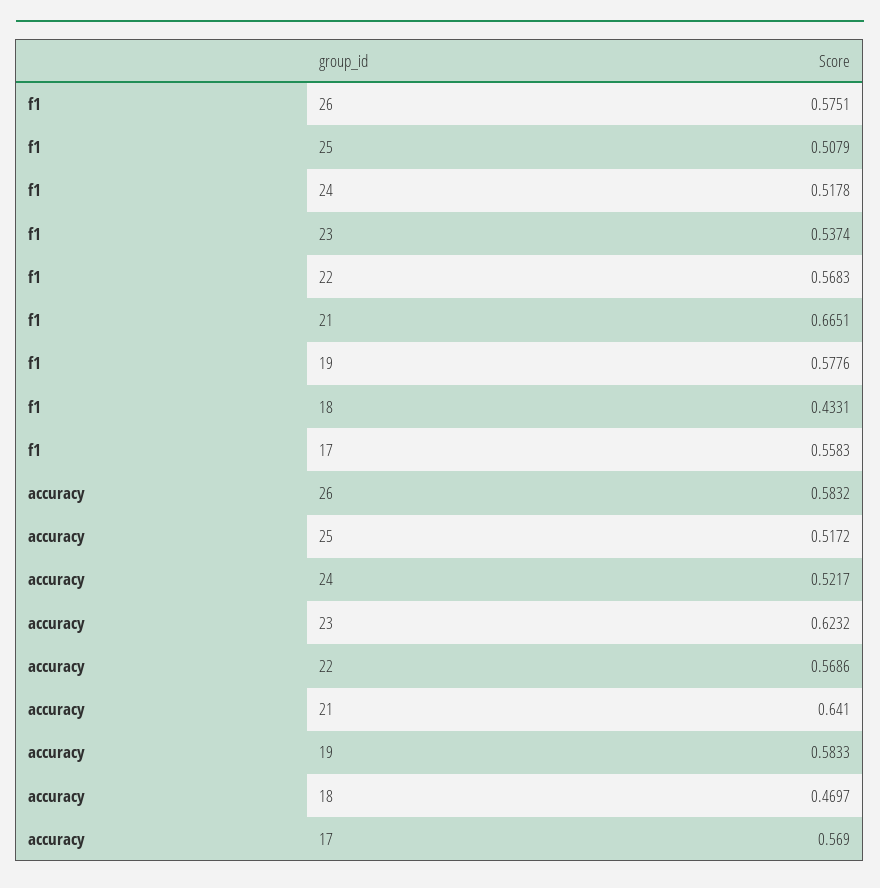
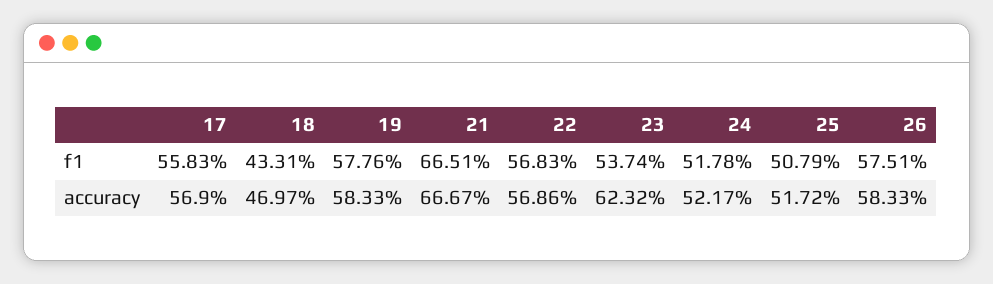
accuracy, 26: 0.5832 -> 0.5833
accuracy, 21: 0.641 -> 0.6667

